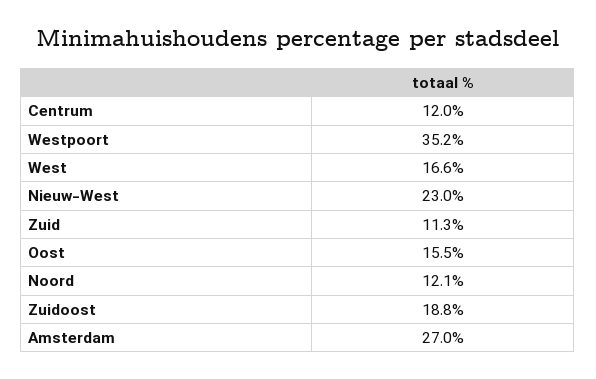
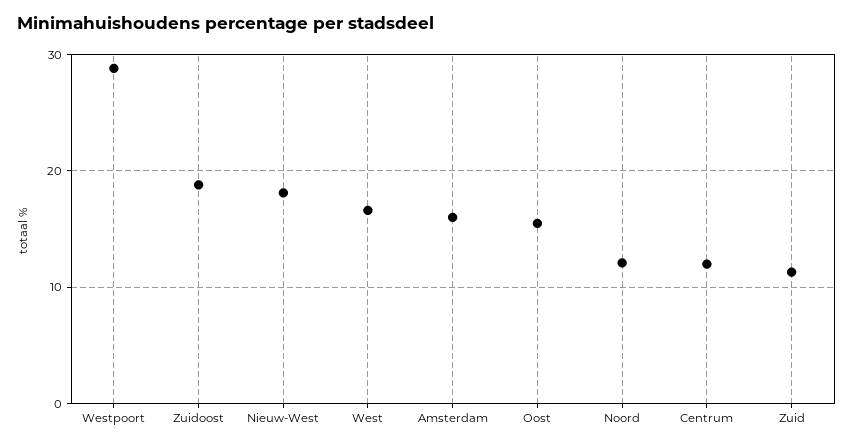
Westpoort: 35.2 -> 29
Nieuw-West: 23 -> 18
Amsterdam: 27 -> 16

